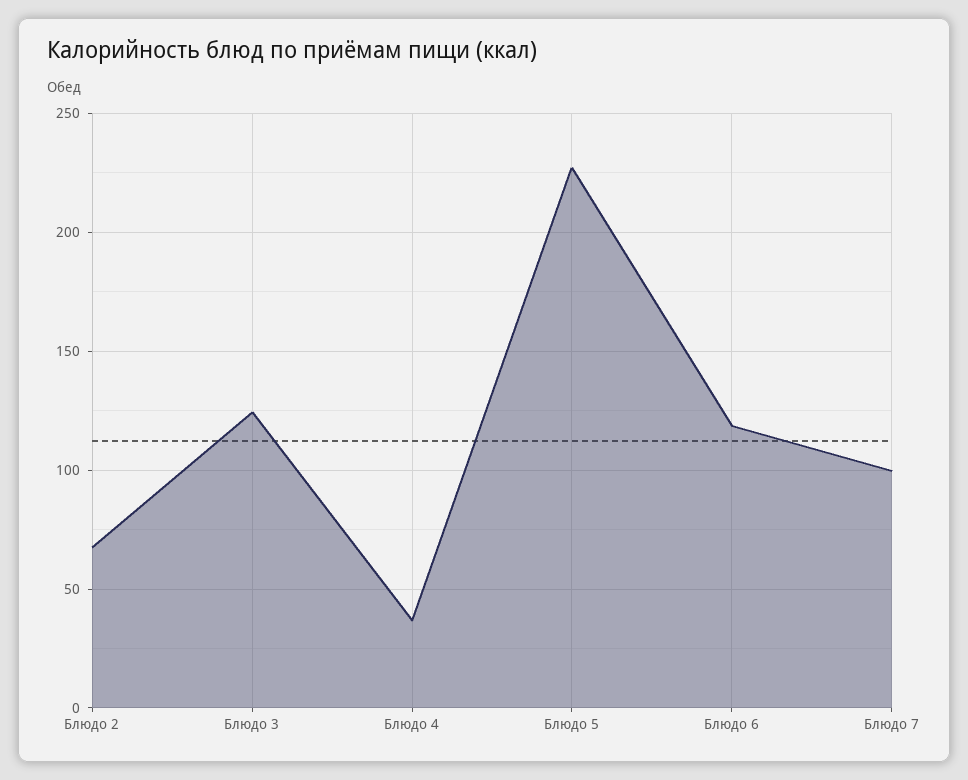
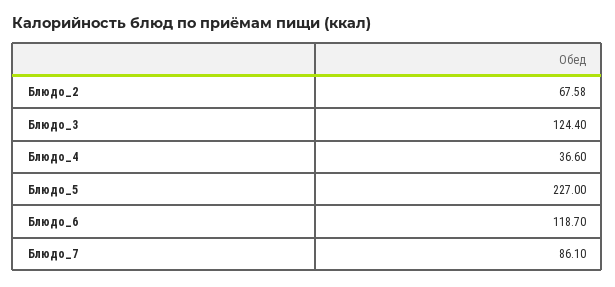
Блюдо 7: 100 -> 86.1

